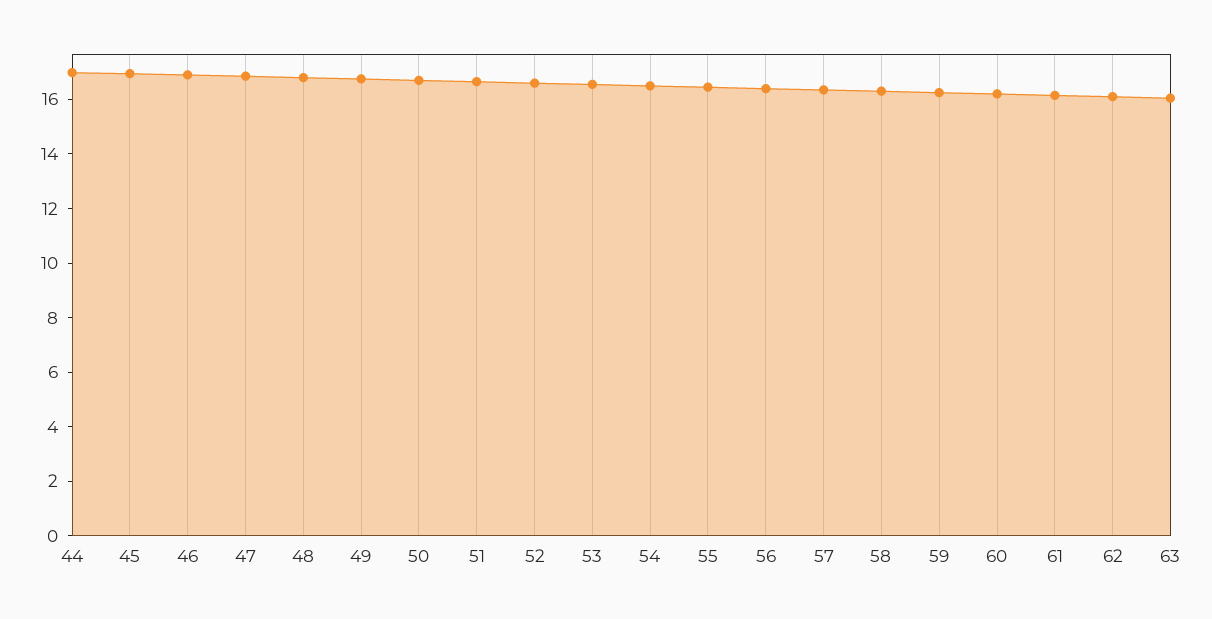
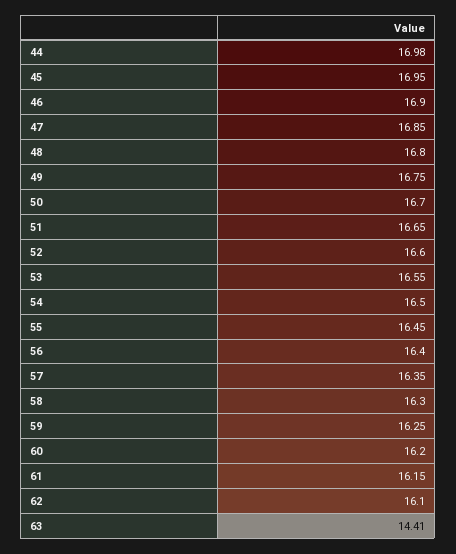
63: 16 -> 14.41

